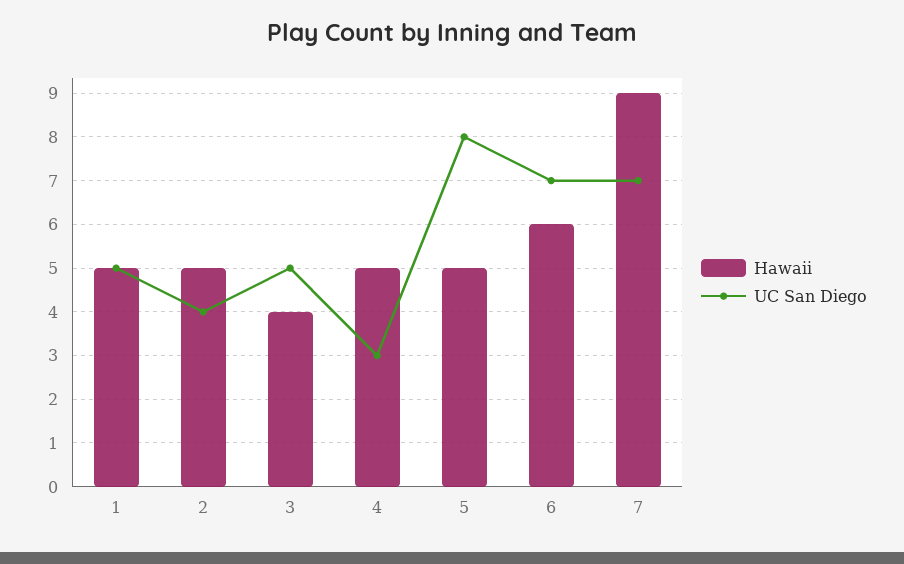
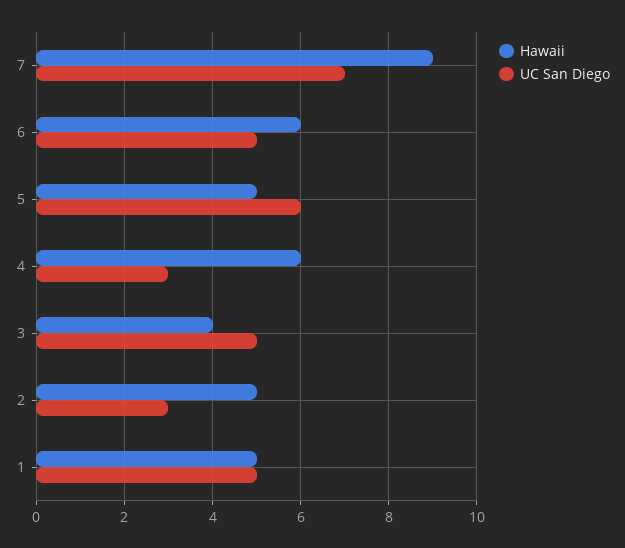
UC San Diego, 2: 4 -> 3
Hawaii, 4: 5 -> 6
UC San Diego, 5: 8 -> 6
UC San Diego, 6: 7 -> 5

